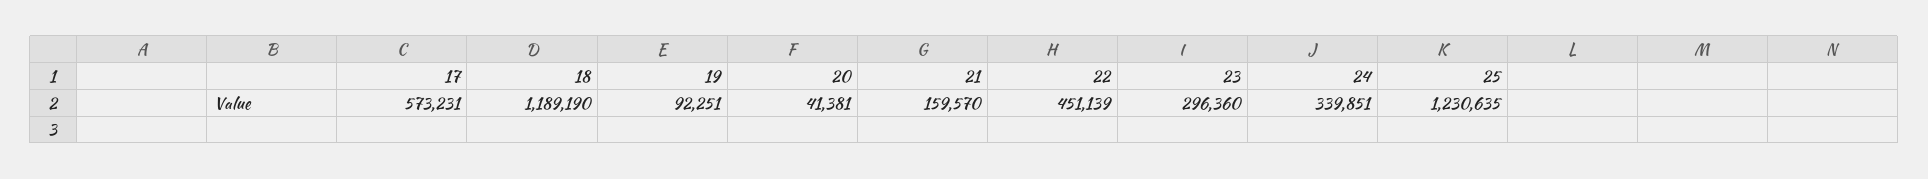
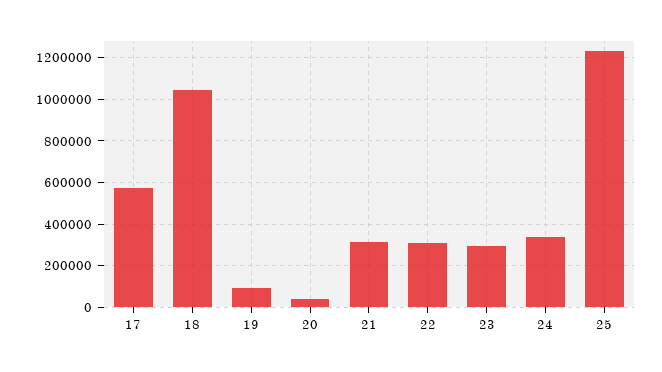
18: 1189190 -> 1050000
21: 159570 -> 300000
22: 451139 -> 300000

